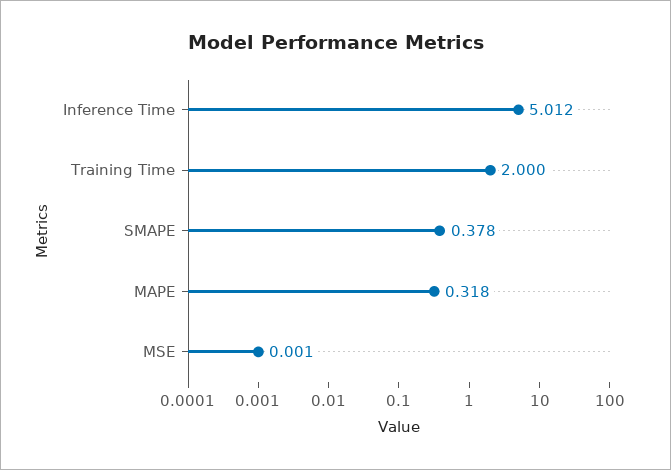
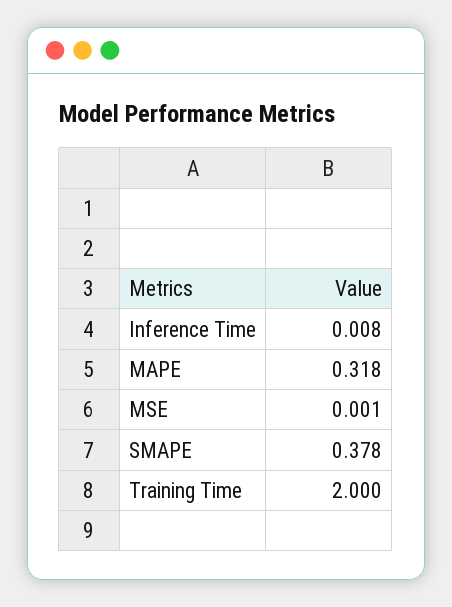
Inference Time: 5.012 -> 0.008

